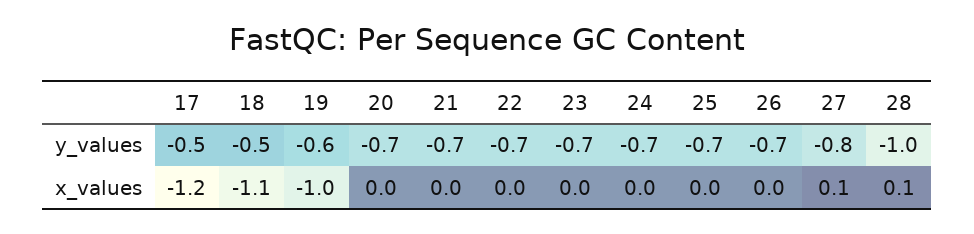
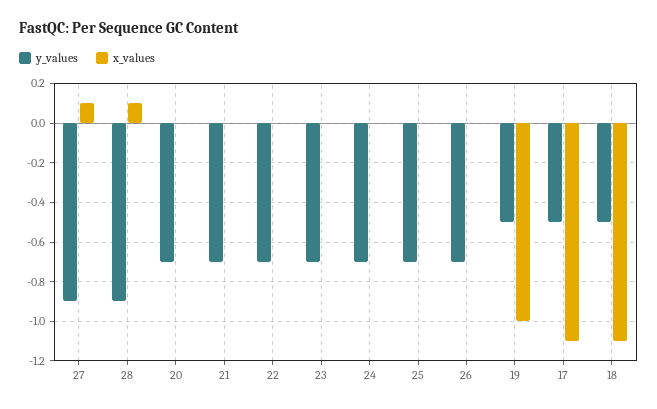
y_values, 19: -0.6 -> -0.5
y_values, 27: -0.8 -> -0.9
y_values, 28: -1 -> -0.9
x_values, 17: -1.2 -> -1.1

